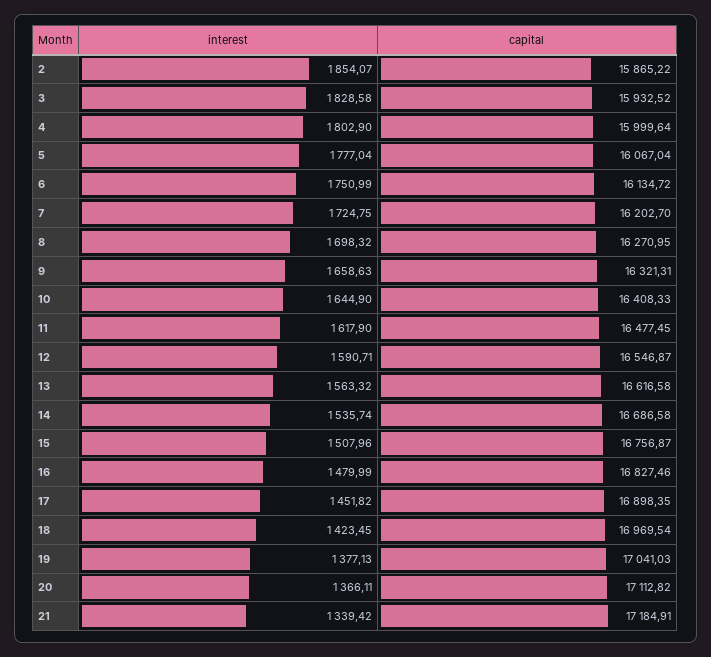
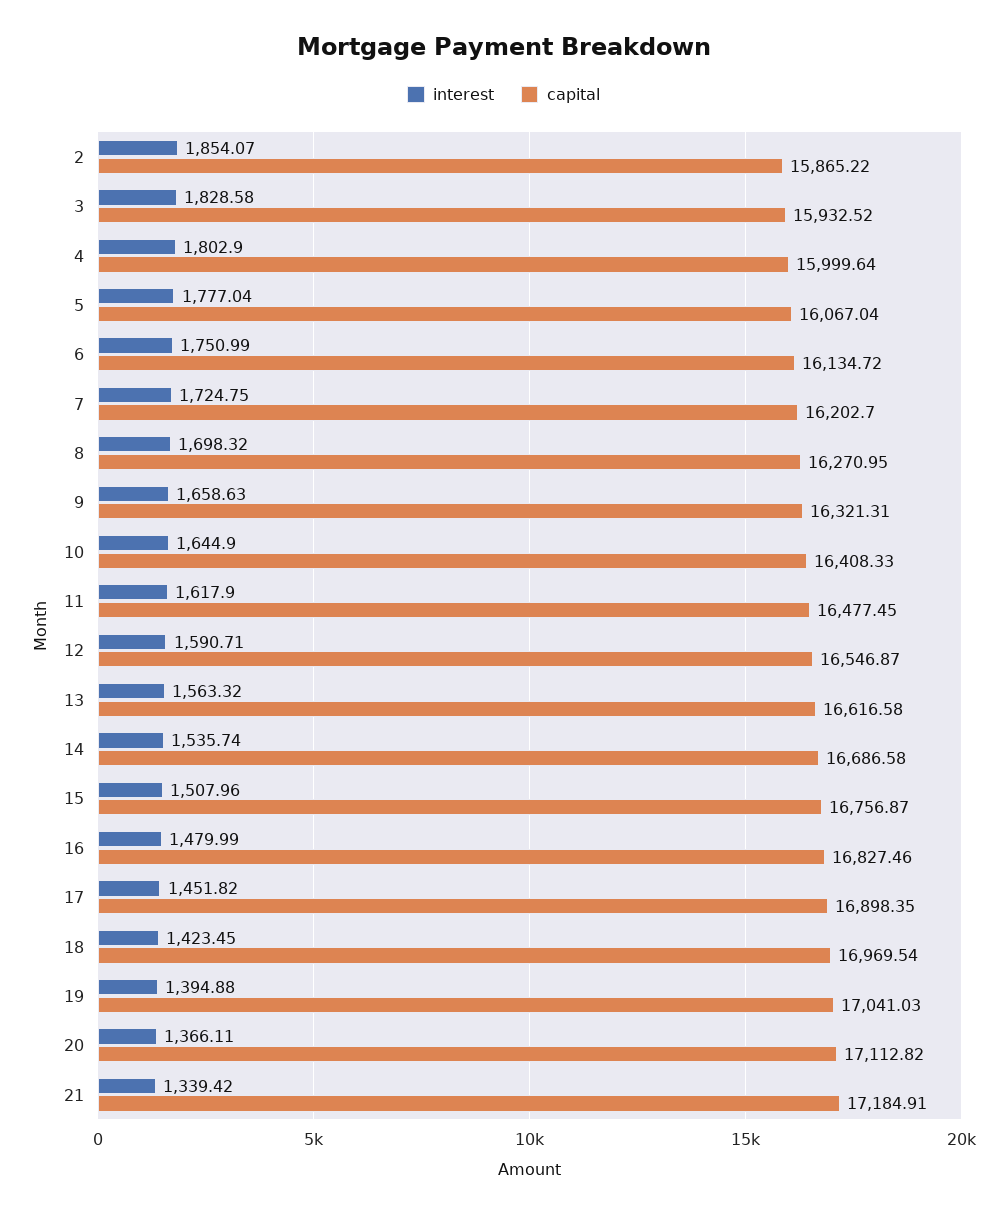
interest, 19: 1377.13 -> 1394.88

